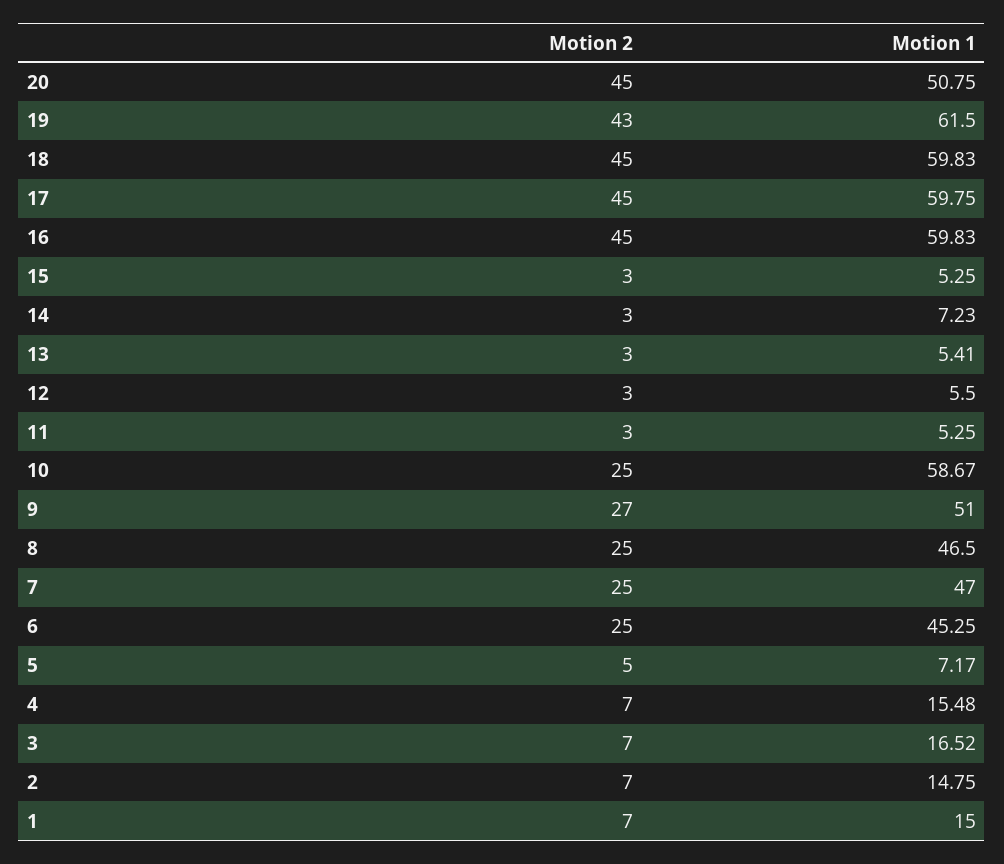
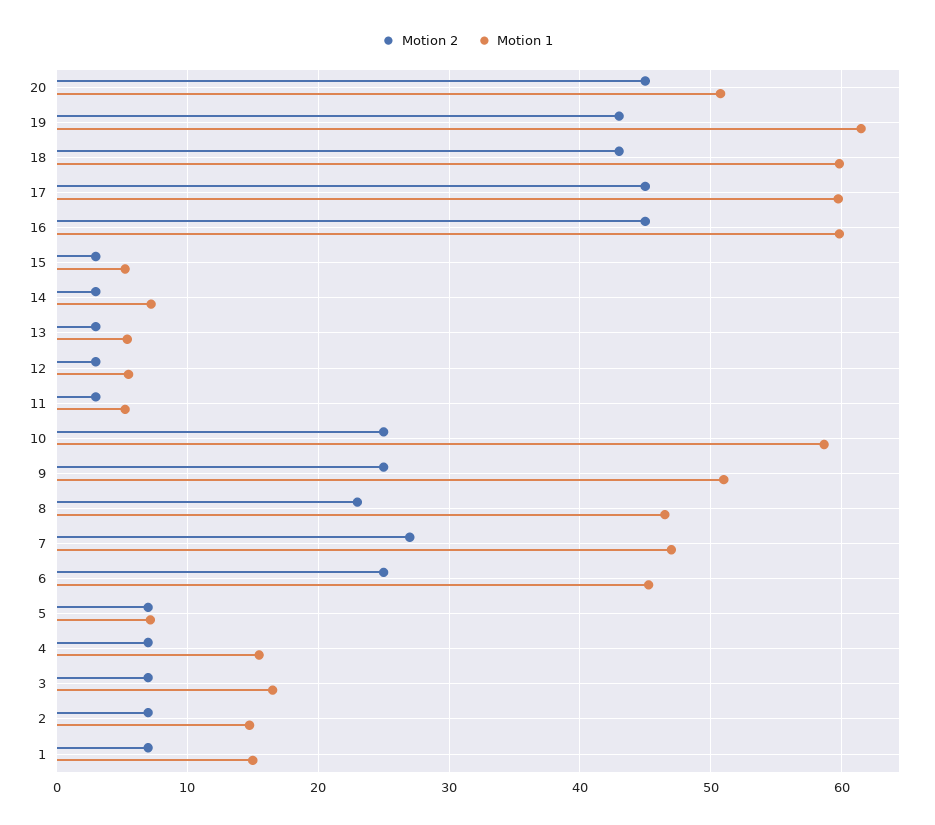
Motion 2, 18: 45 -> 43
Motion 2, 9: 27 -> 25
Motion 2, 8: 25 -> 23
Motion 2, 7: 25 -> 27
Motion 2, 5: 5 -> 7

